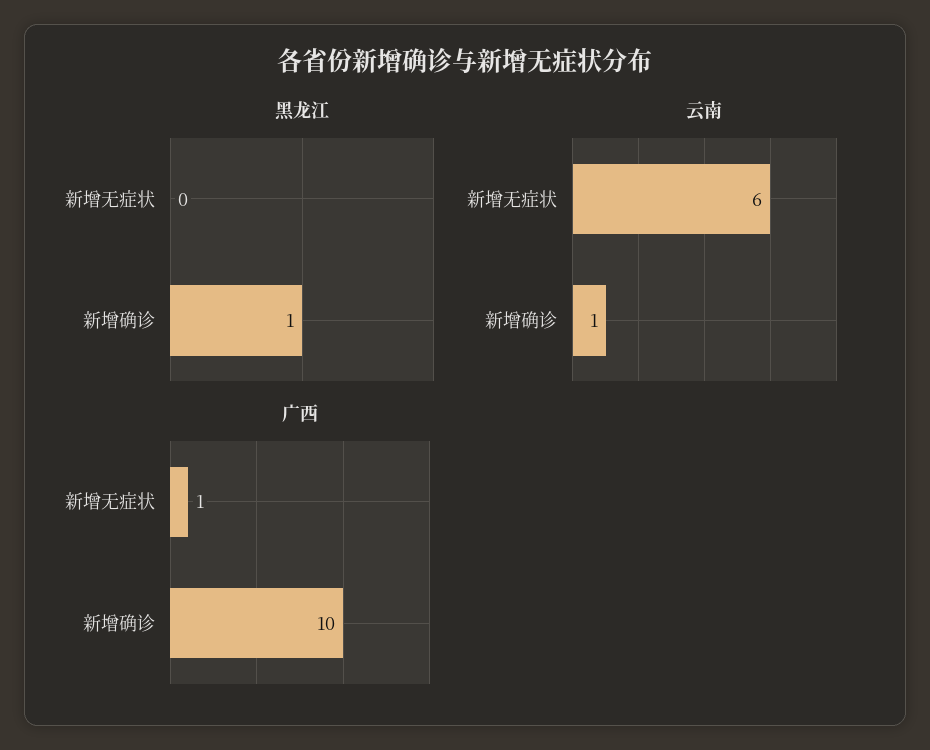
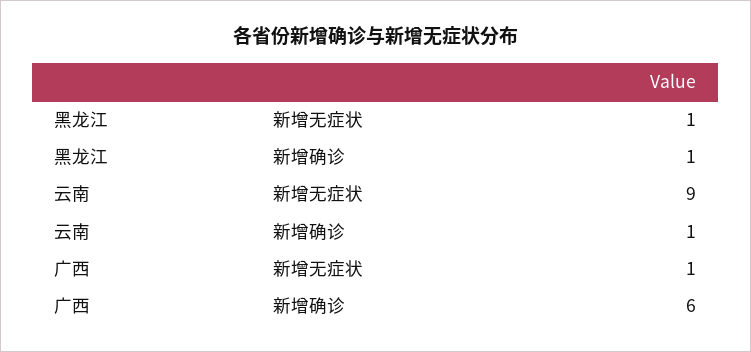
黑龙江, 新增无症状: 0 -> 1
云南, 新增无症状: 6 -> 9
广西, 新增确诊: 10 -> 6

